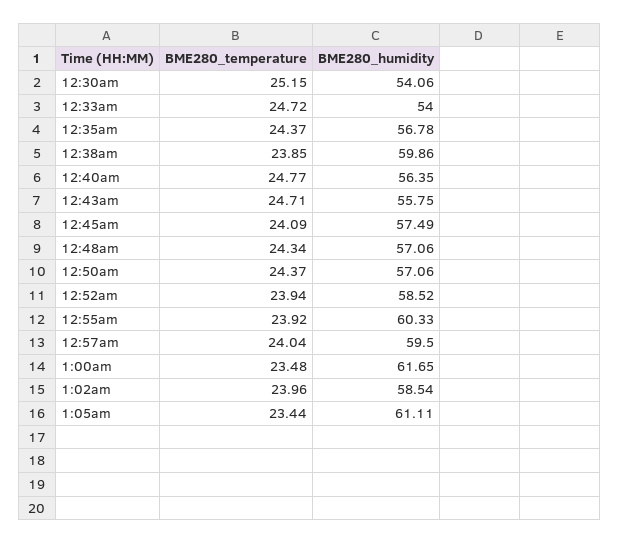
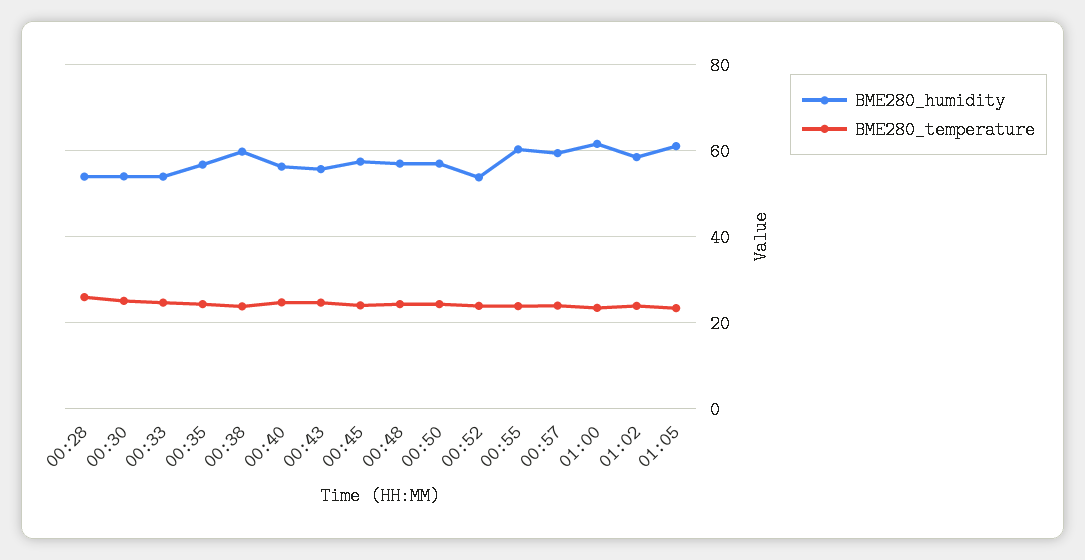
BME280_humidity, 12:52am: 58.52 -> 54
BME280_humidity, 00:28: none -> 54
BME280_temperature, 00:28: none -> 26

